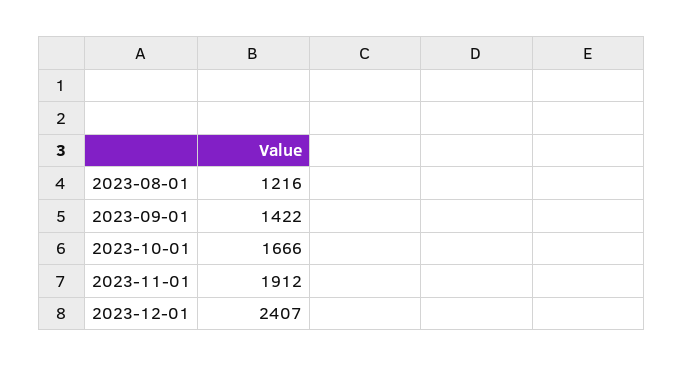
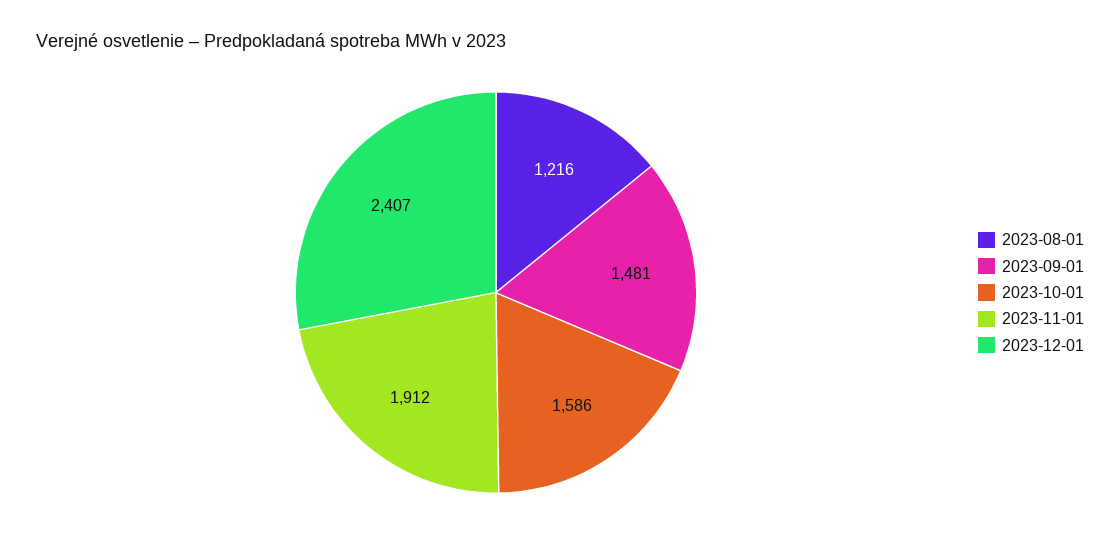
2023-09-01: 1422 -> 1481
2023-10-01: 1666 -> 1586

